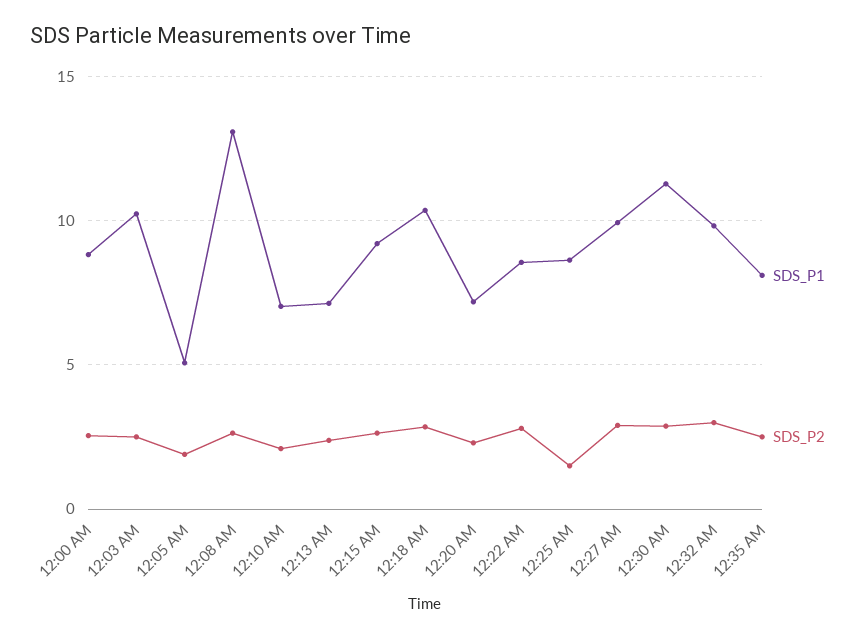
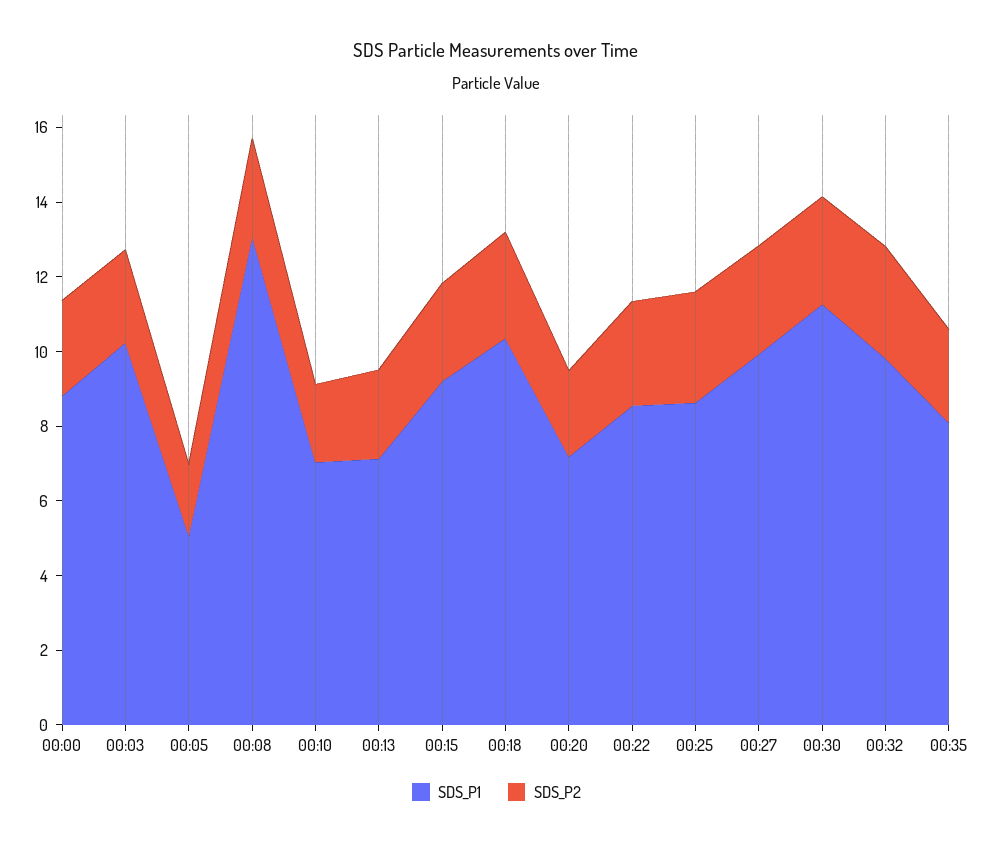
SDS_P2, 12:25 AM: 1.5 -> 3

